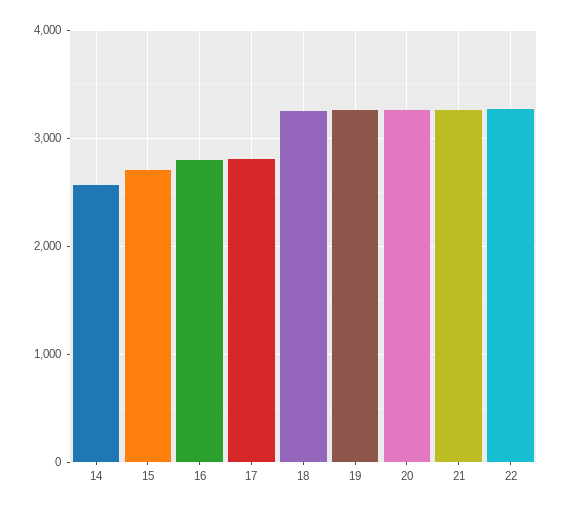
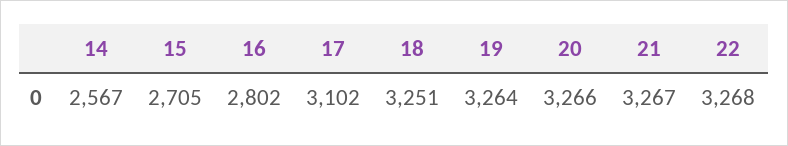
17: 2800 -> 3102

